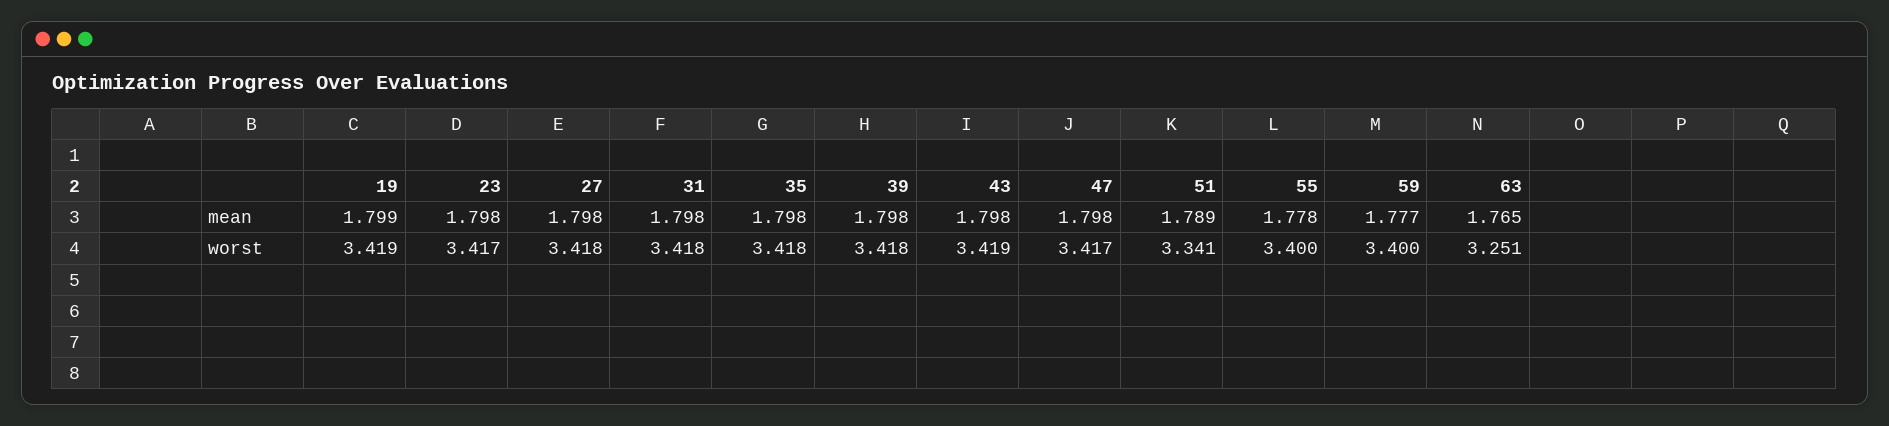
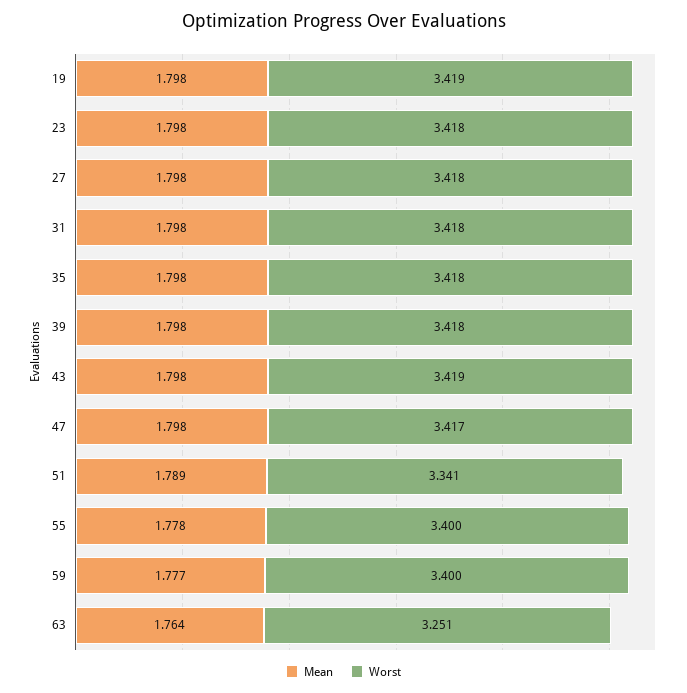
mean, 19: 1.799 -> 1.798
mean, 63: 1.765 -> 1.764
worst, 23: 3.417 -> 3.418

